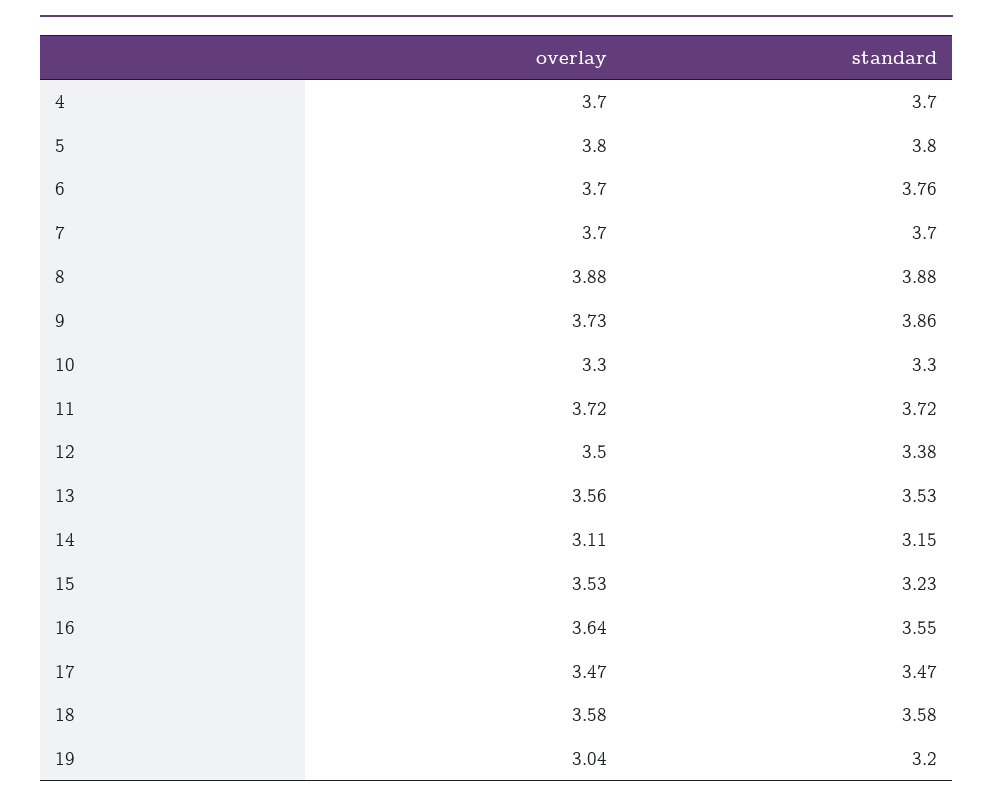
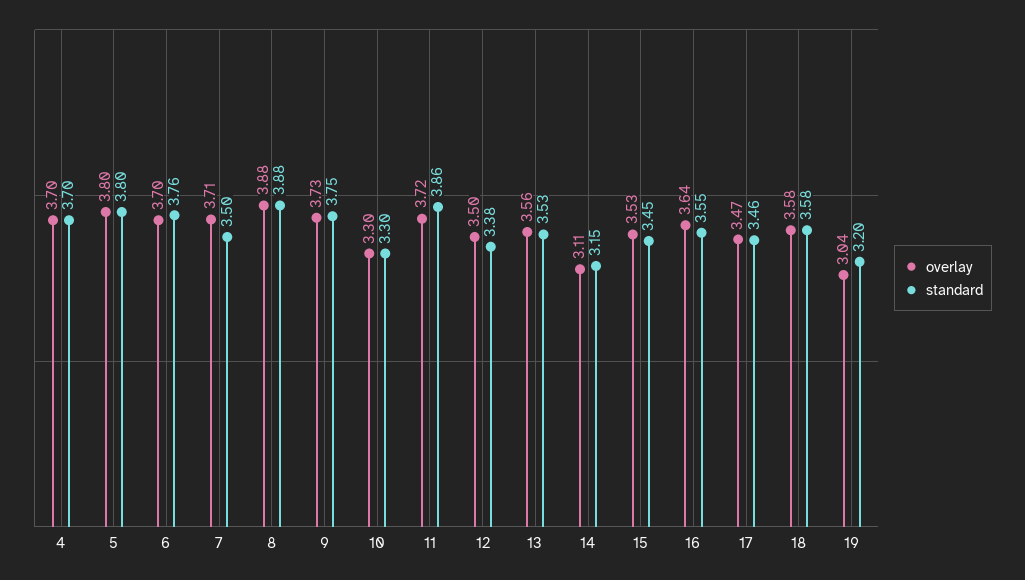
overlay, 7: 3.7 -> 3.71
standard, 7: 3.7 -> 3.5
standard, 9: 3.86 -> 3.75
standard, 11: 3.72 -> 3.86
standard, 15: 3.23 -> 3.45
standard, 17: 3.47 -> 3.46

